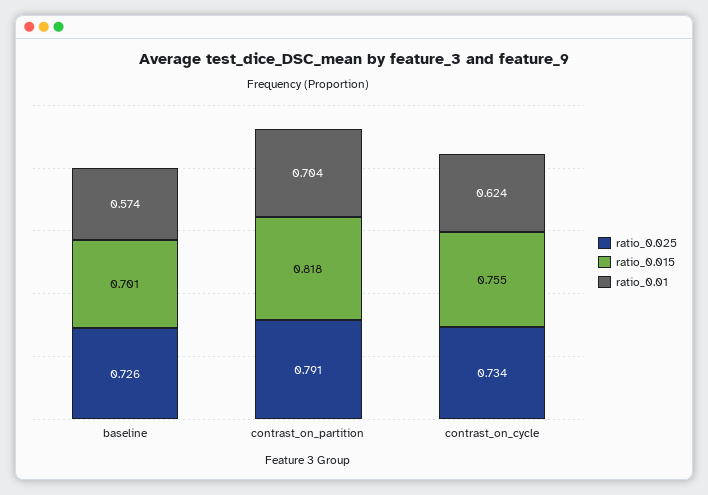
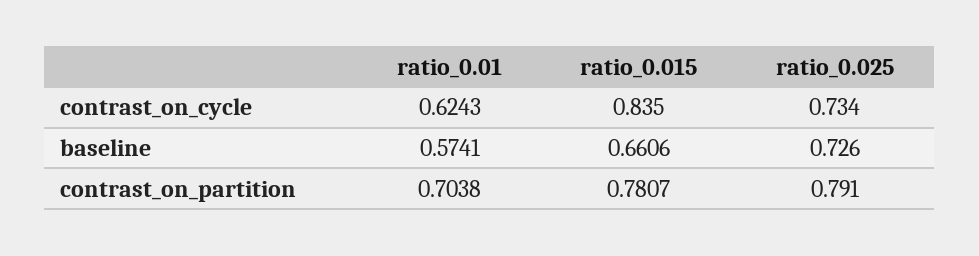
ratio_0.015, baseline: 0.701 -> 0.6606
ratio_0.015, contrast_on_partition: 0.818 -> 0.7807
ratio_0.015, contrast_on_cycle: 0.755 -> 0.835

